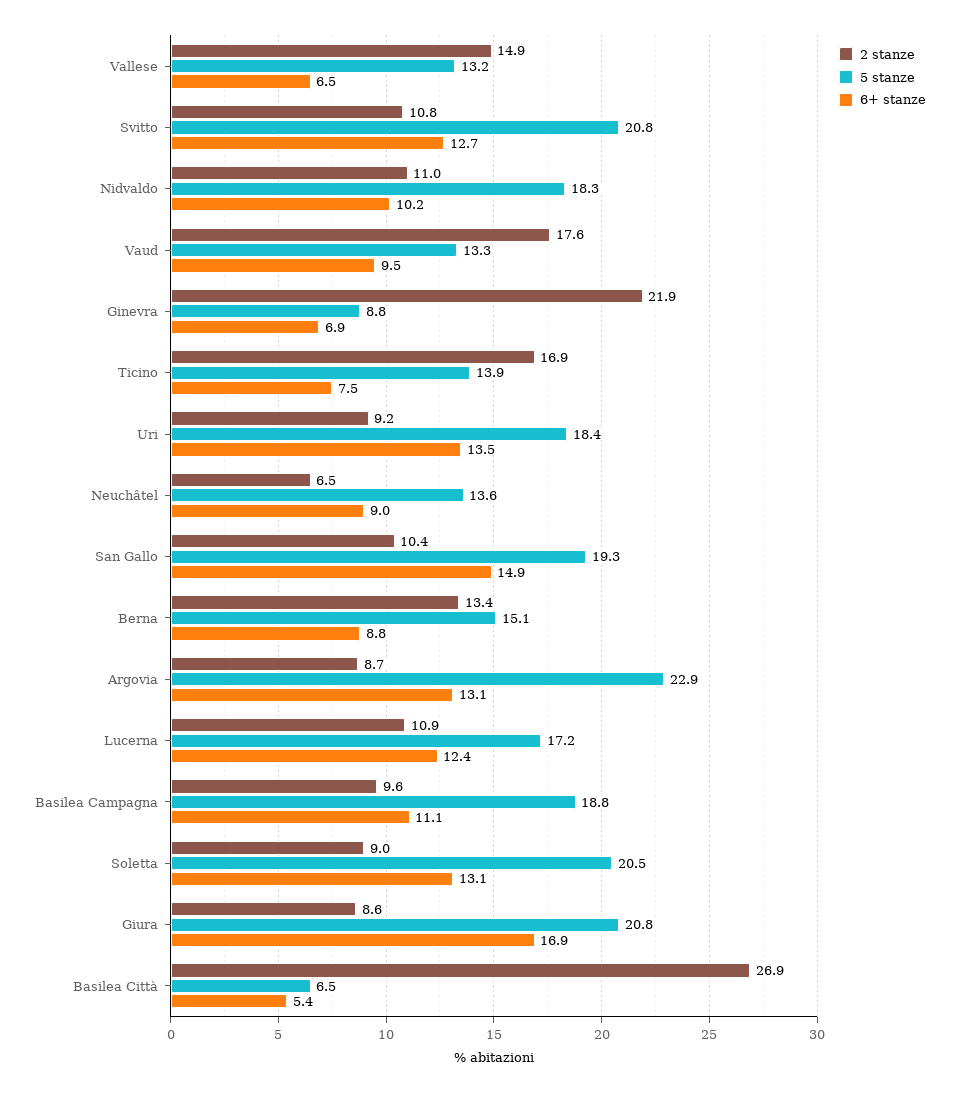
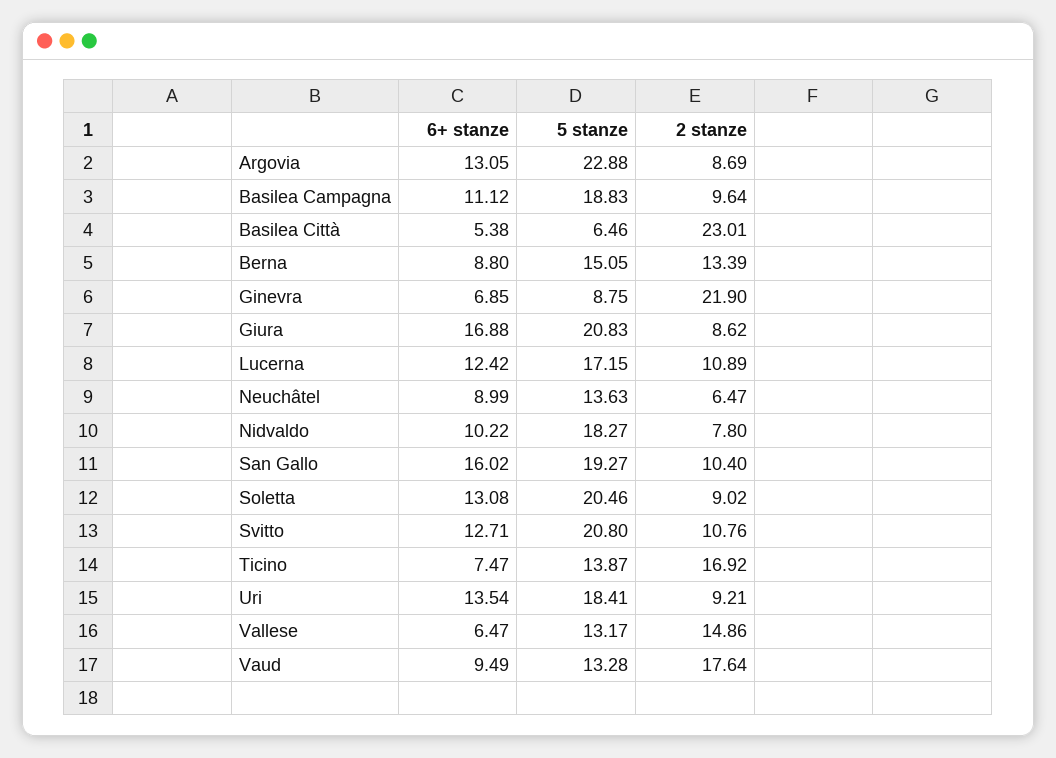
2 stanze, Nidvaldo: 11 -> 7.8
6+ stanze, San Gallo: 14.9 -> 16.02
2 stanze, Basilea Città: 26.9 -> 23.01

